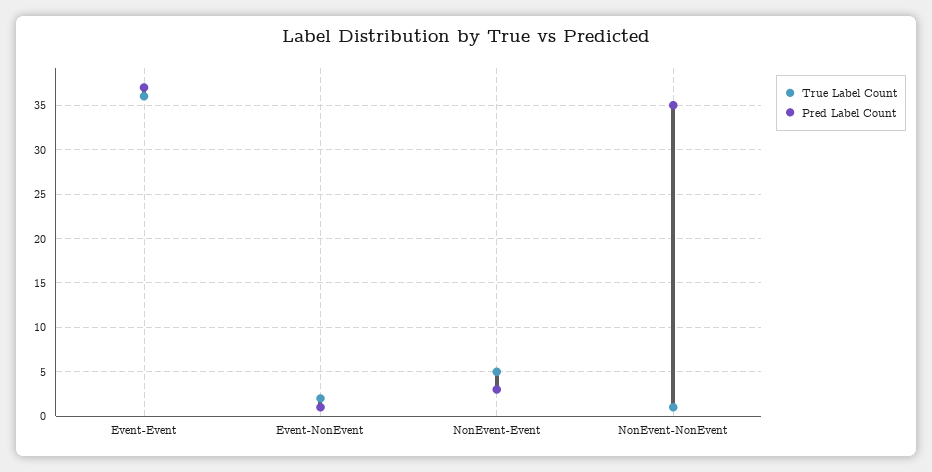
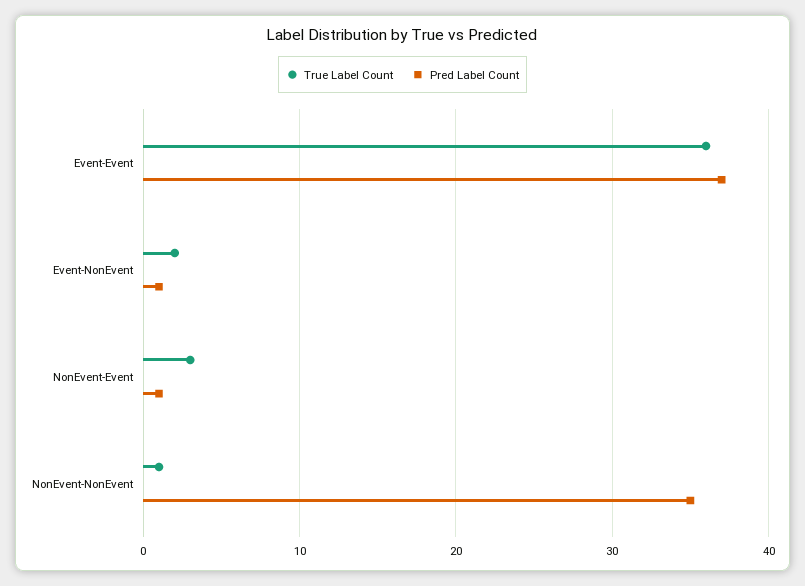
True Label Count, NonEvent-Event: 5 -> 3
Pred Label Count, NonEvent-Event: 3 -> 1

